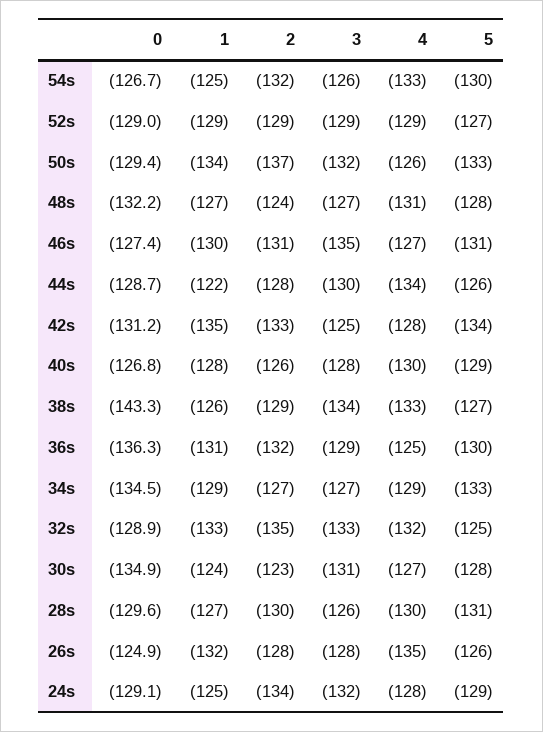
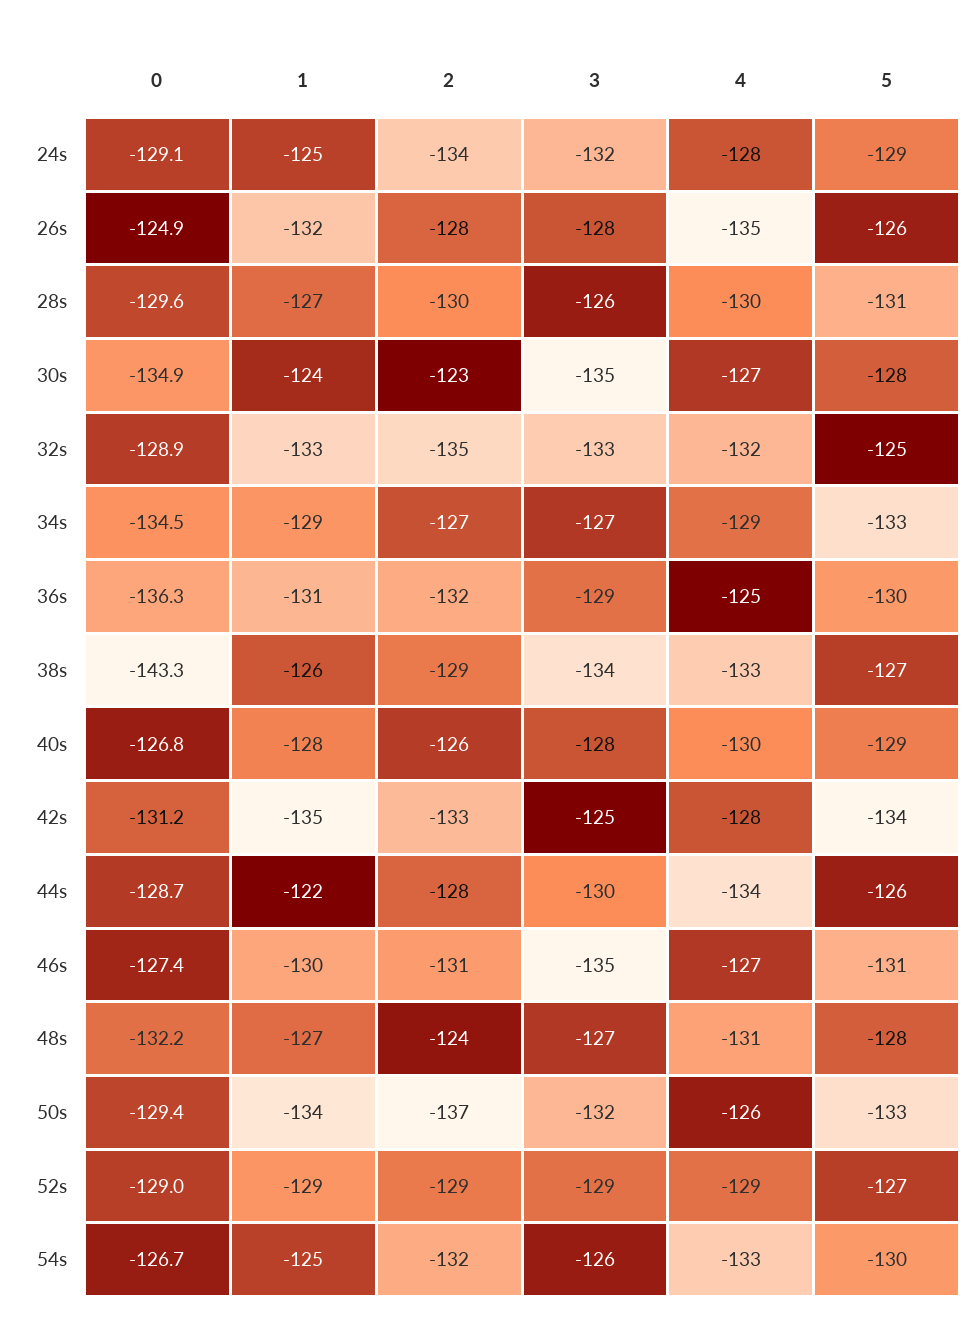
3, 30s: -131 -> -135

